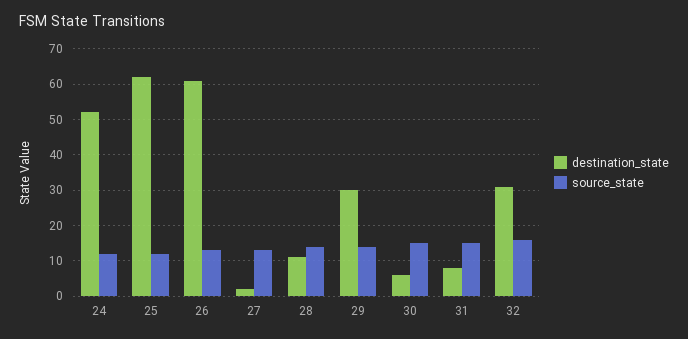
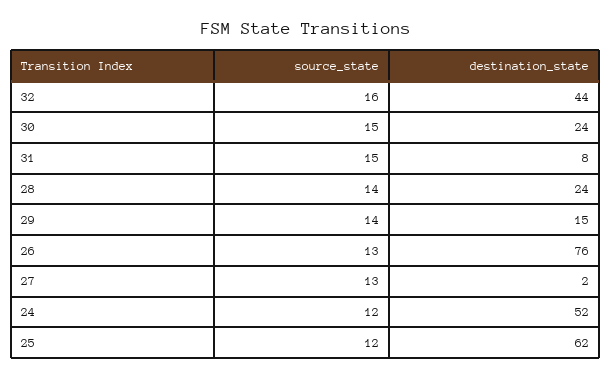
destination_state, 26: 60 -> 76
destination_state, 28: 10 -> 24
destination_state, 29: 30 -> 15
destination_state, 30: 5 -> 24
destination_state, 32: 30 -> 44

